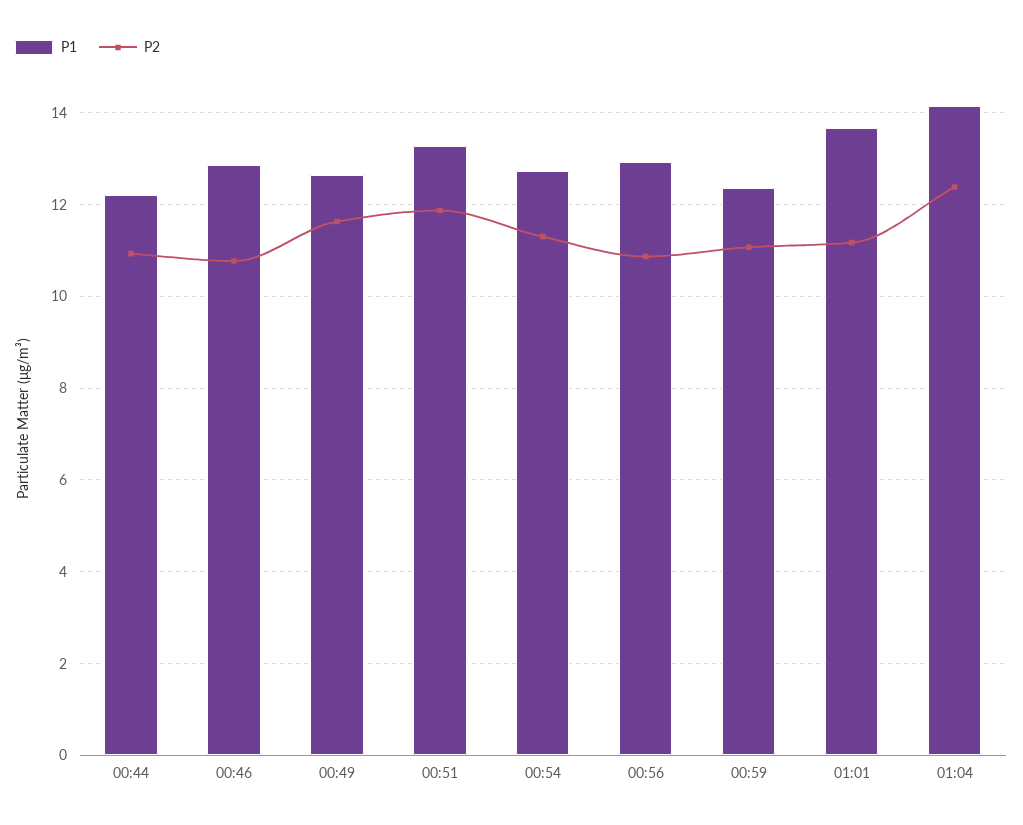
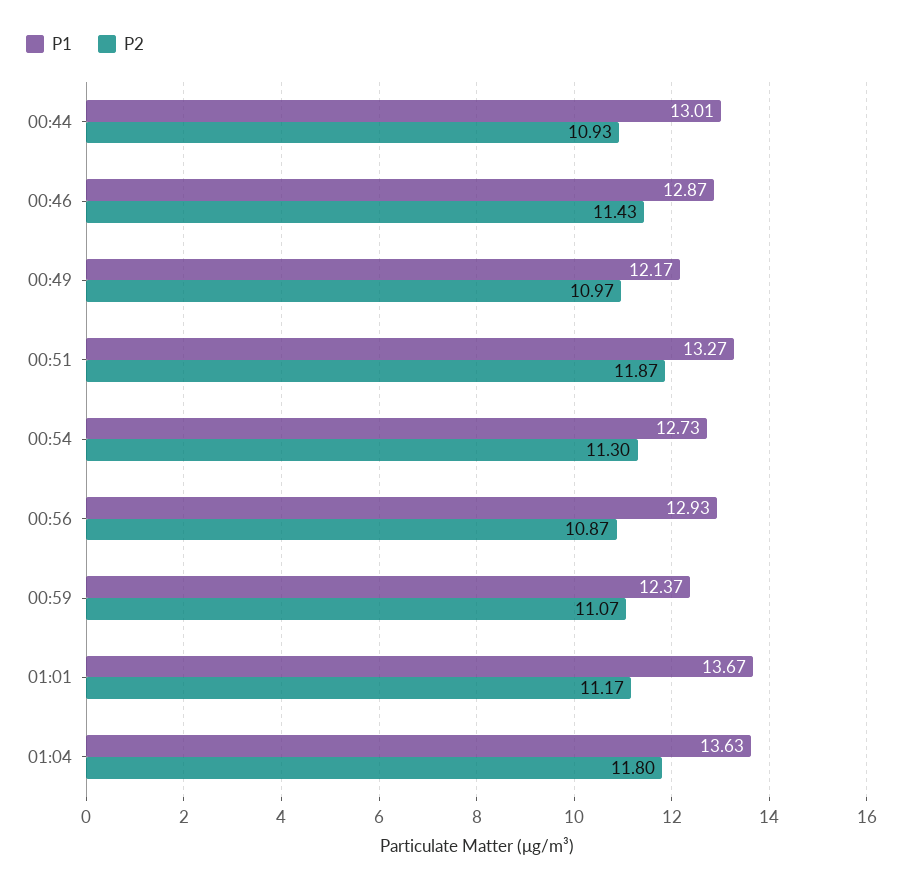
P1, 00:44: 12.2 -> 13.01
P2, 00:46: 10.8 -> 11.43
P1, 00:49: 12.6 -> 12.17
P2, 00:49: 11.6 -> 10.97
P1, 01:04: 14.2 -> 13.63
P2, 01:04: 12.4 -> 11.8

